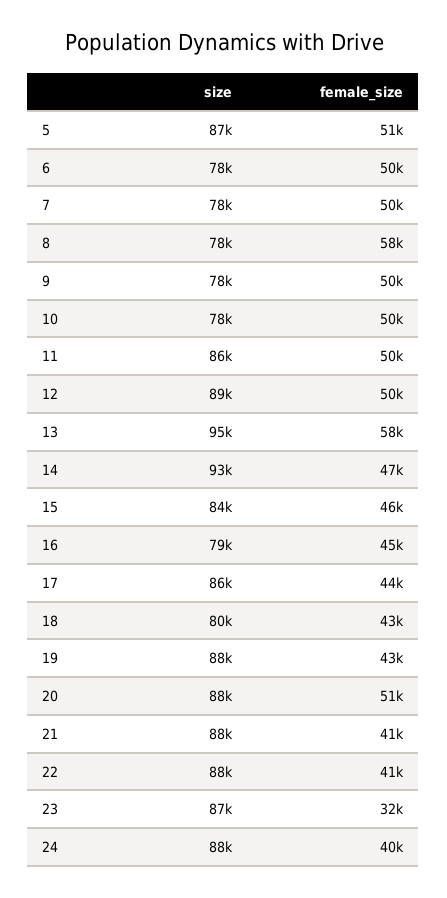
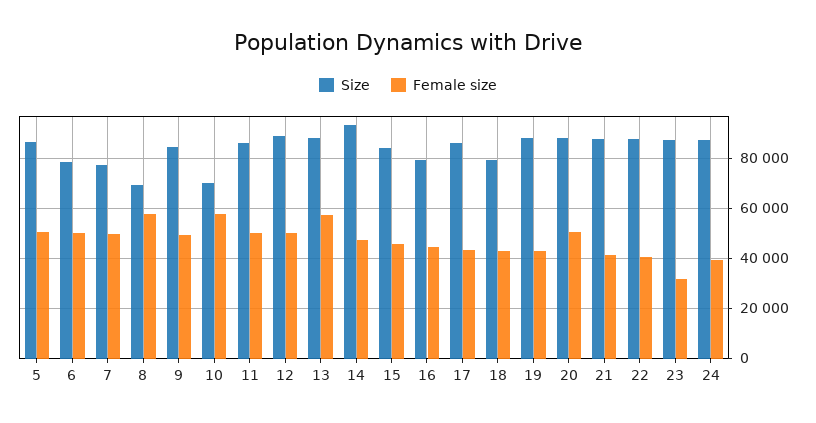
size, 8: 78000 -> 70000
size, 9: 78000 -> 85000
size, 10: 78000 -> 70000
female_size, 10: 50000 -> 57500
size, 13: 95000 -> 87500

